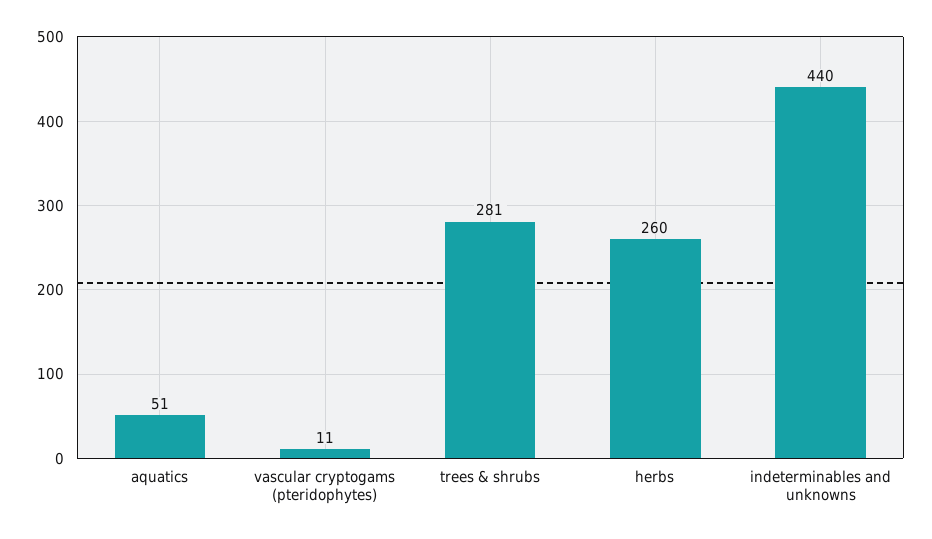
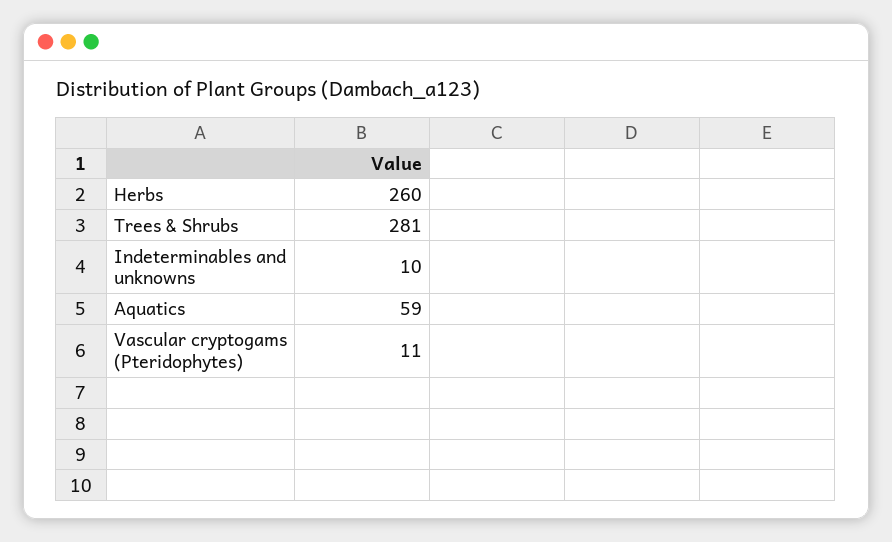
aquatics: 51 -> 59
indeterminables and unknowns: 440 -> 10

